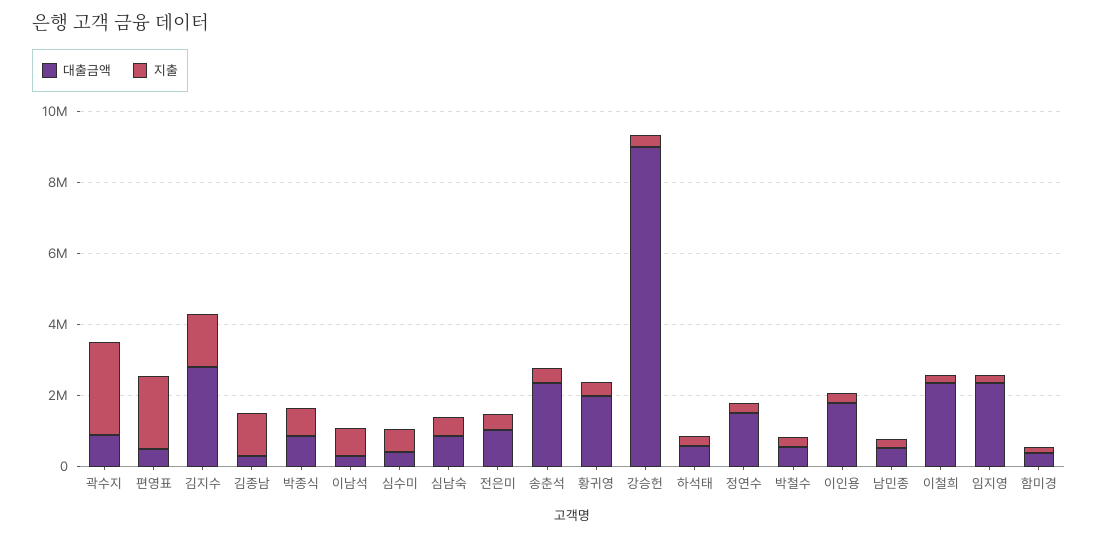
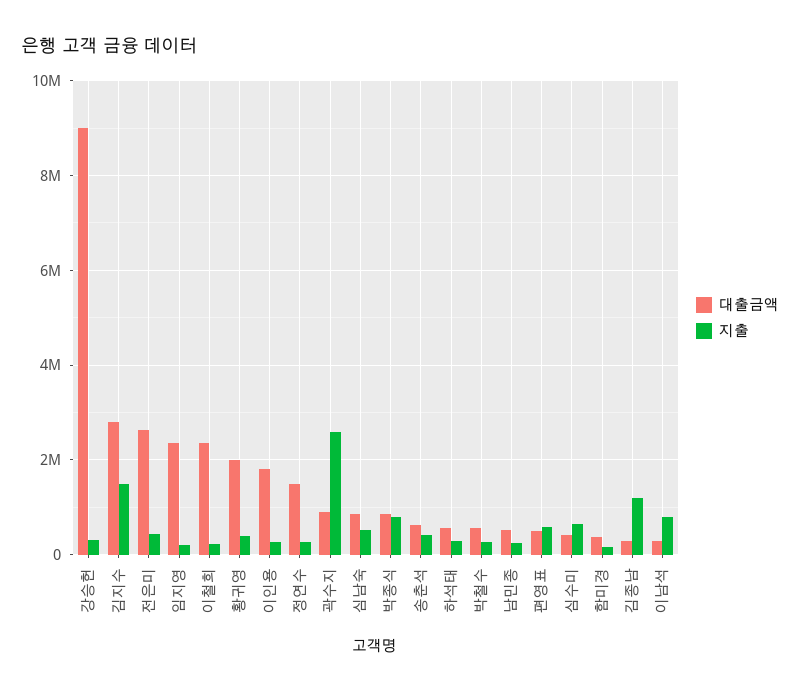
지출, 편영표: 2000000 -> 600000
대출금액, 전은미: 1000000 -> 2600000
대출금액, 송춘석: 2500000 -> 600000

